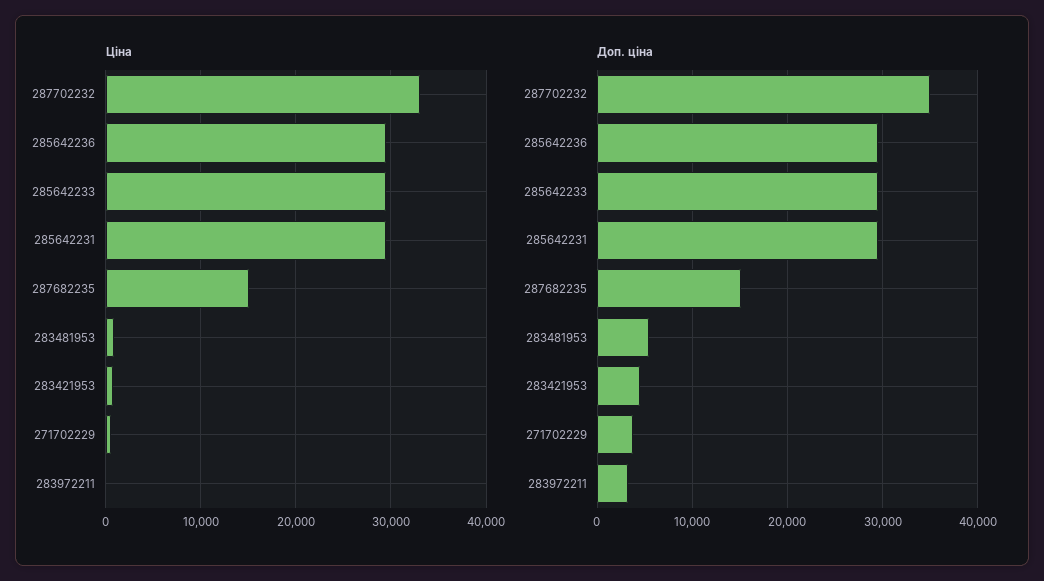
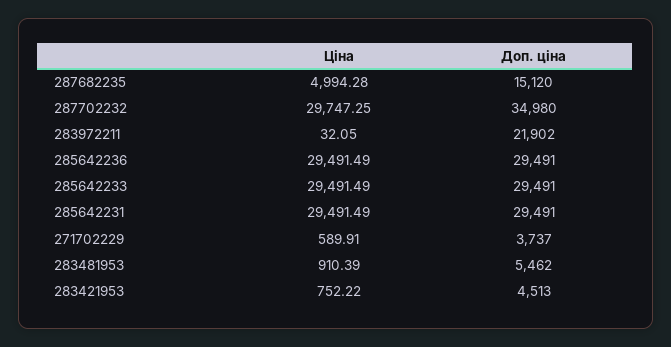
Ціна, 287702232: 33000 -> 29747.25
Ціна, 287682235: 15000 -> 4994.28
Доп. ціна, 283972211: 3000 -> 21902

